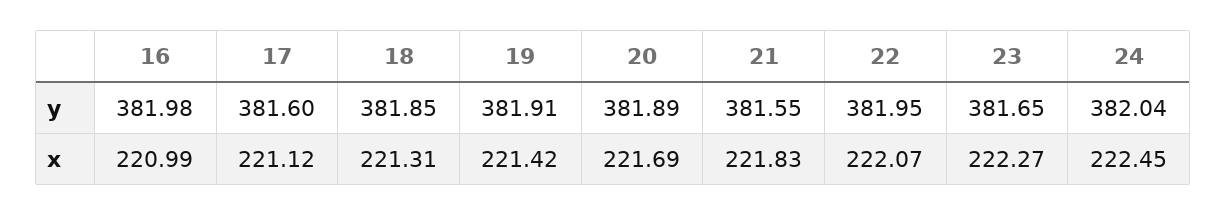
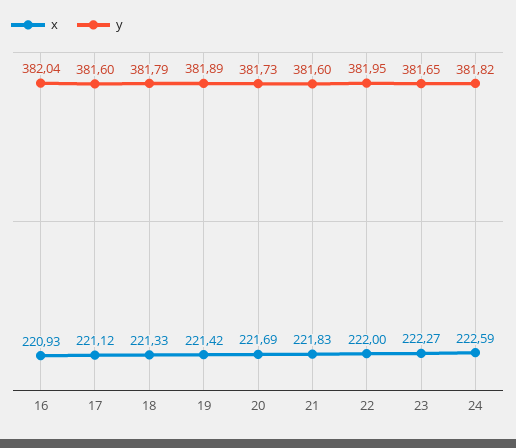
y, 16: 381.98 -> 382.04
y, 18: 381.85 -> 381.79
y, 19: 381.91 -> 381.89
y, 20: 381.89 -> 381.73
y, 21: 381.55 -> 381.6
y, 24: 382.04 -> 381.82
x, 16: 220.99 -> 220.93
x, 18: 221.31 -> 221.33
x, 22: 222.07 -> 222
x, 24: 222.45 -> 222.59

